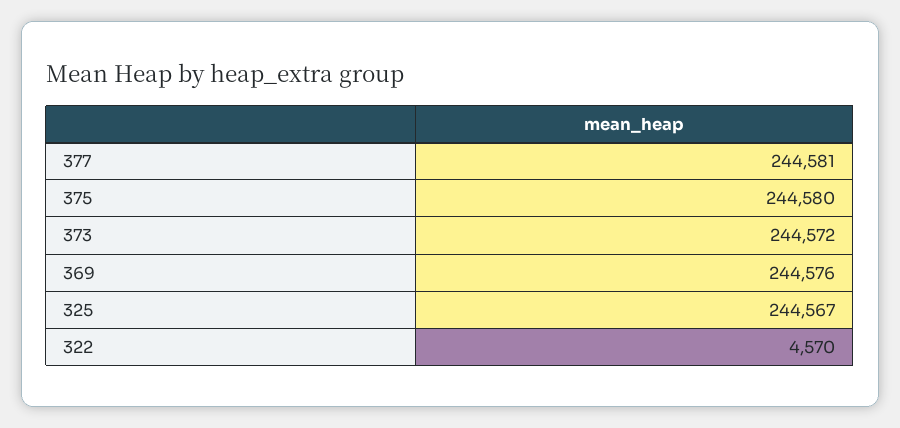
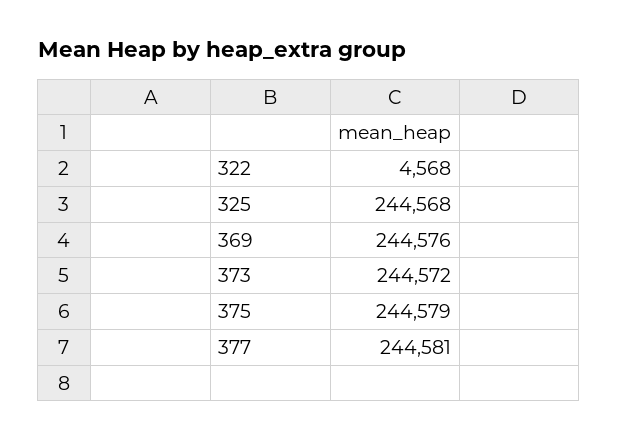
375: 244580 -> 244579
325: 244567 -> 244568
322: 4570 -> 4568

